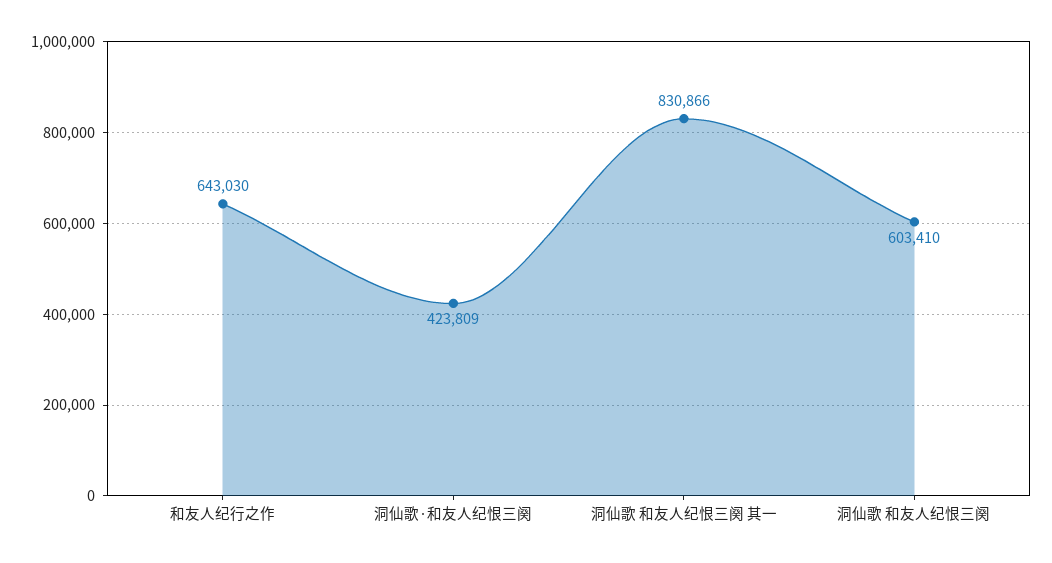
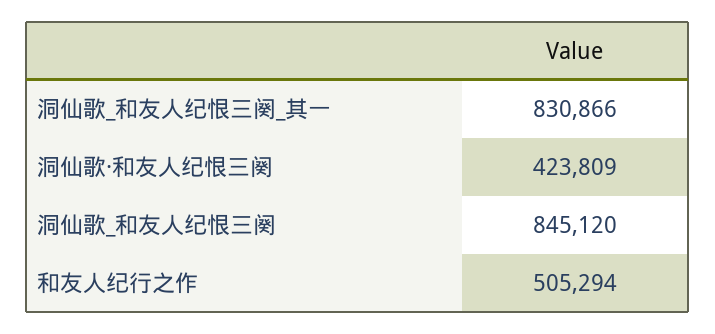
和友人纪行之作: 643030 -> 505294
洞仙歌 和友人纪恨三阕: 603410 -> 845120

